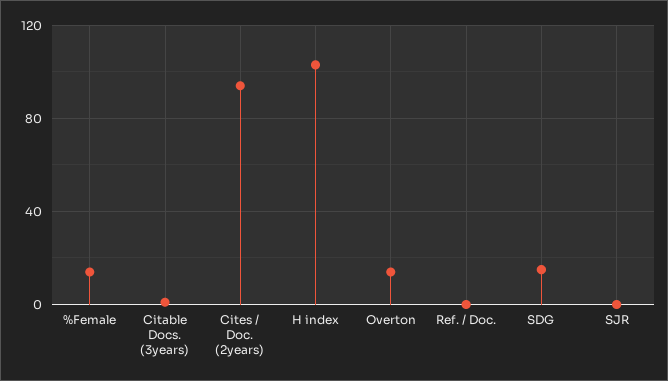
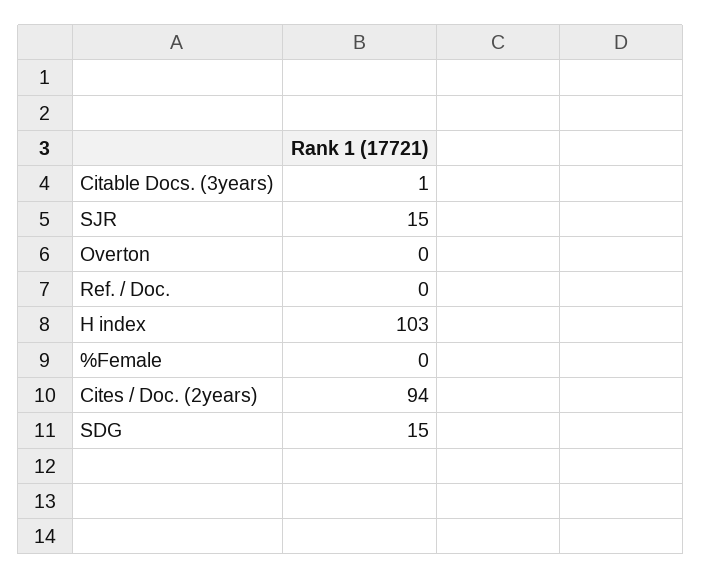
%Female: 15 -> 0
Overton: 15 -> 0
SJR: 0 -> 15

